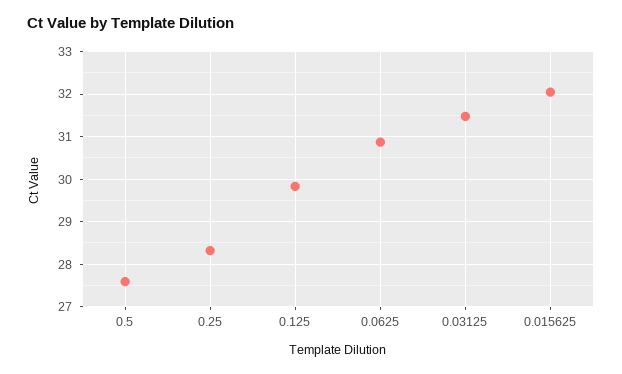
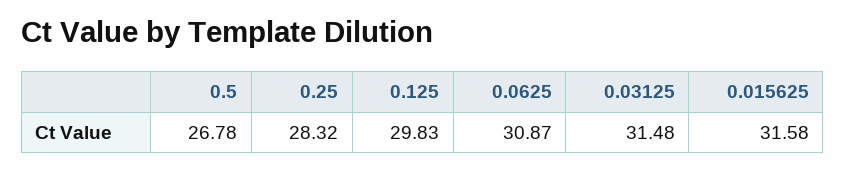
0.5: 27.6 -> 26.78
0.015625: 32 -> 31.58

